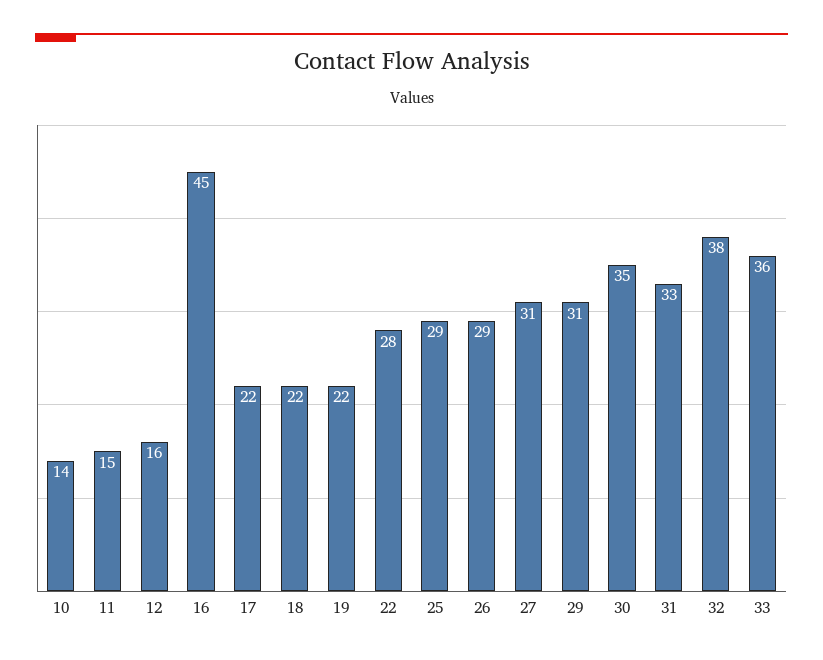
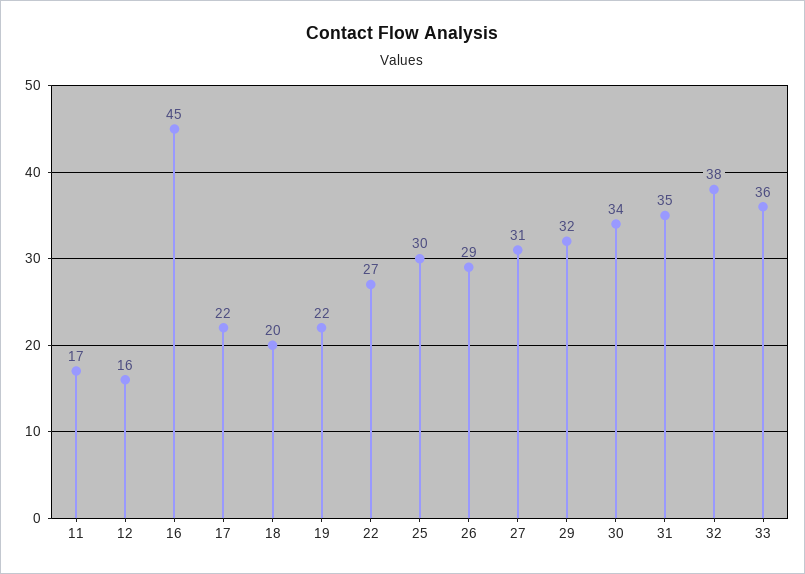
10: 14 -> none
11: 15 -> 17
18: 22 -> 20
22: 28 -> 27
25: 29 -> 30
29: 31 -> 32
30: 35 -> 34
31: 33 -> 35

